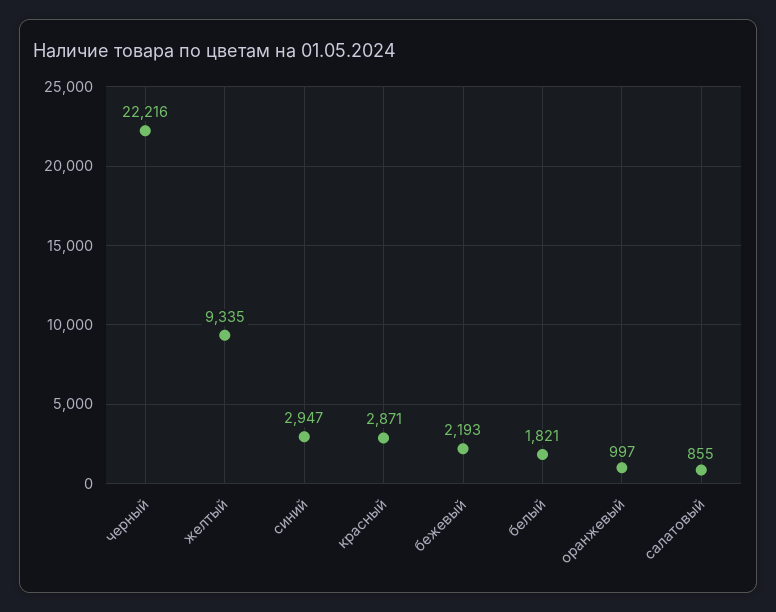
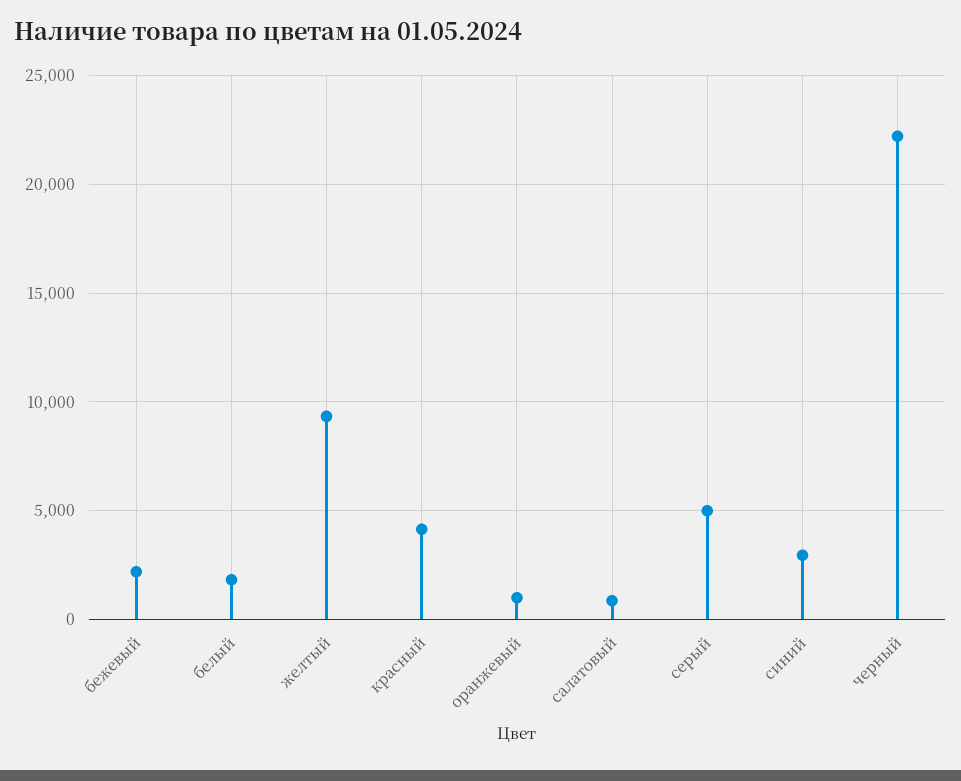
красный: 2871 -> 4000
серый: none -> 5000

